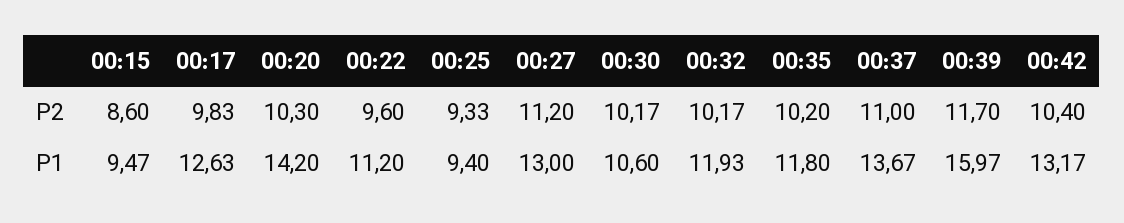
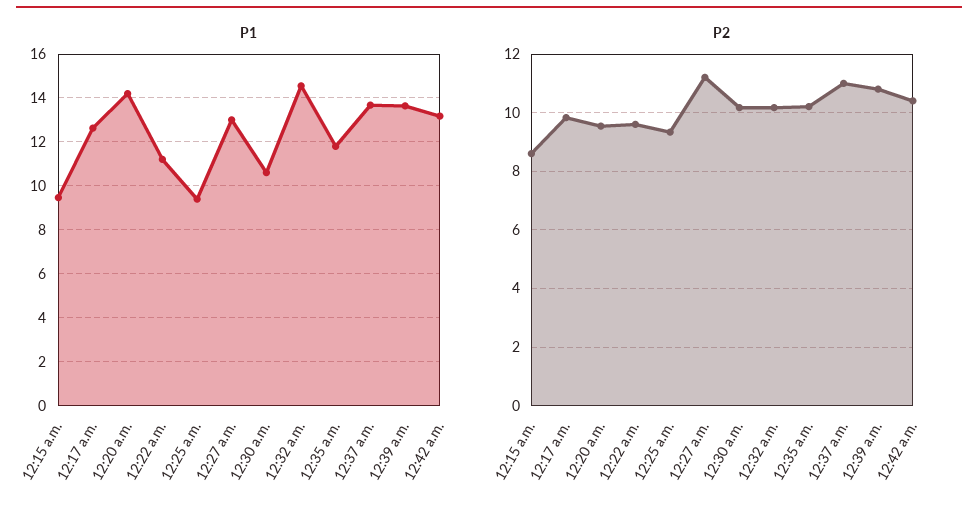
P2, 00:20: 10.3 -> 9.5
P2, 00:39: 11.7 -> 10.75
P1, 00:32: 11.93 -> 14.5
P1, 00:39: 15.97 -> 13.5

